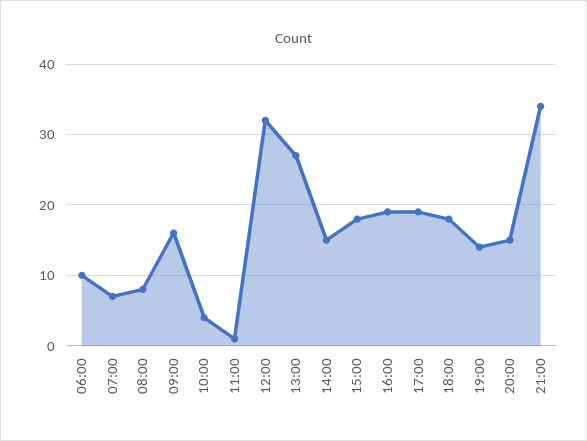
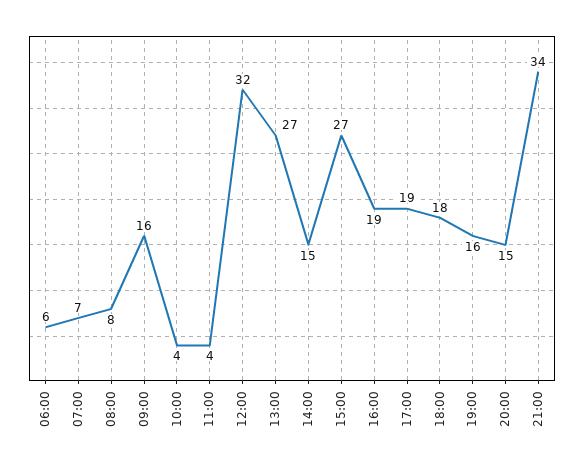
06:00: 10 -> 6
11:00: 1 -> 4
15:00: 18 -> 27
19:00: 14 -> 16

